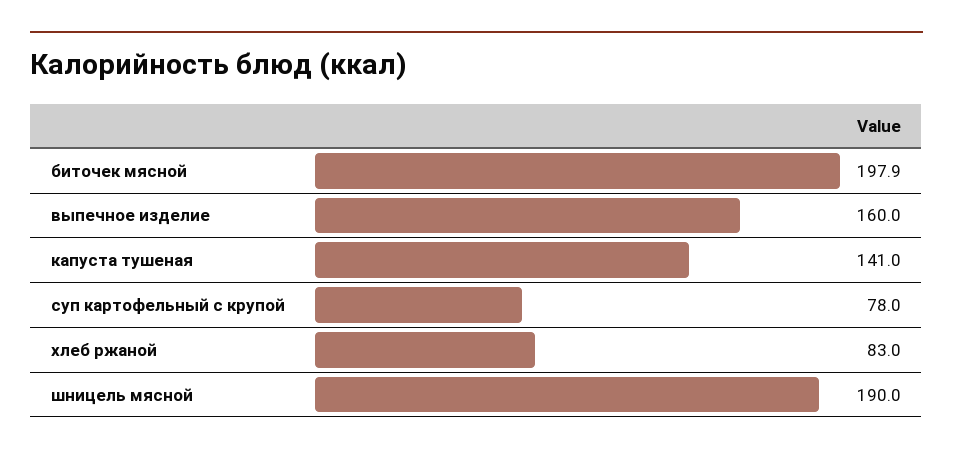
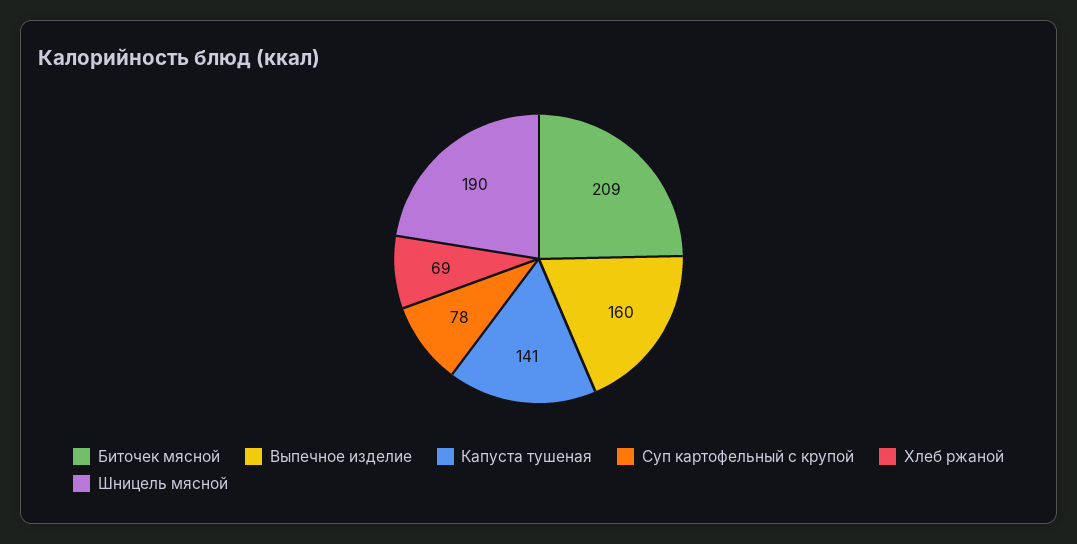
биточек мясной: 197.9 -> 209
хлеб ржаной: 83 -> 69

